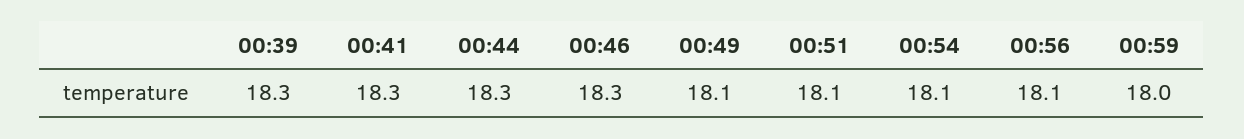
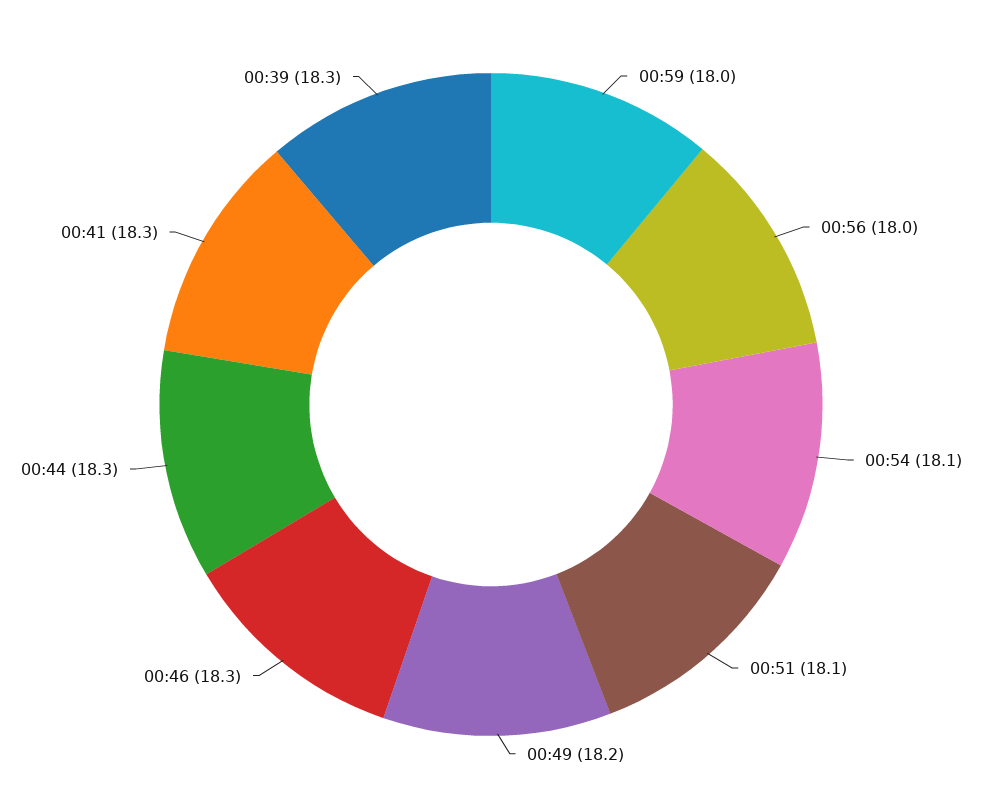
00:49: 18.1 -> 18.2
00:56: 18.1 -> 18

